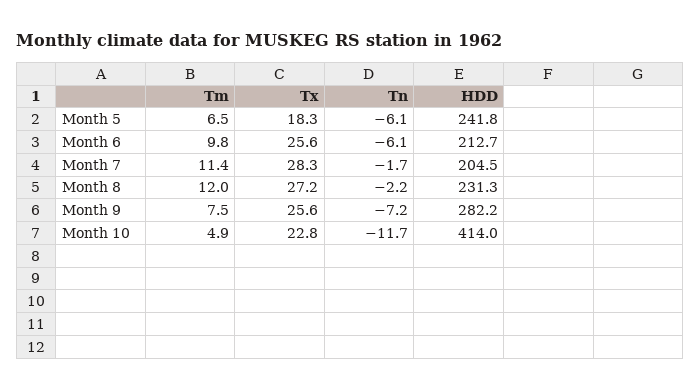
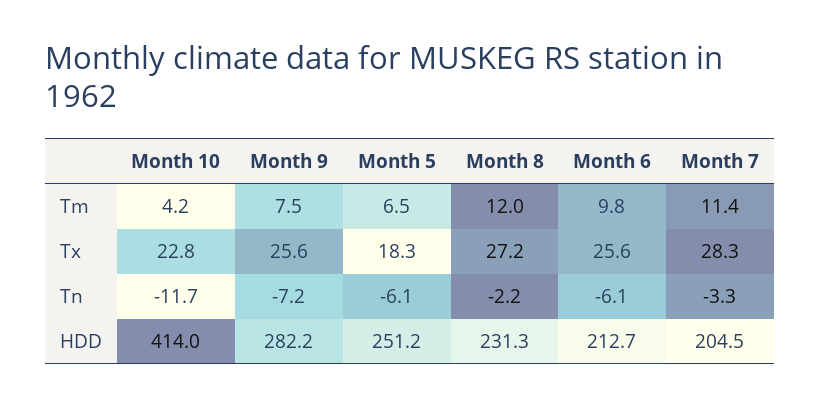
HDD, Month 5: 241.8 -> 251.2
Tn, Month 7: -1.7 -> -3.3
Tm, Month 10: 4.9 -> 4.2

